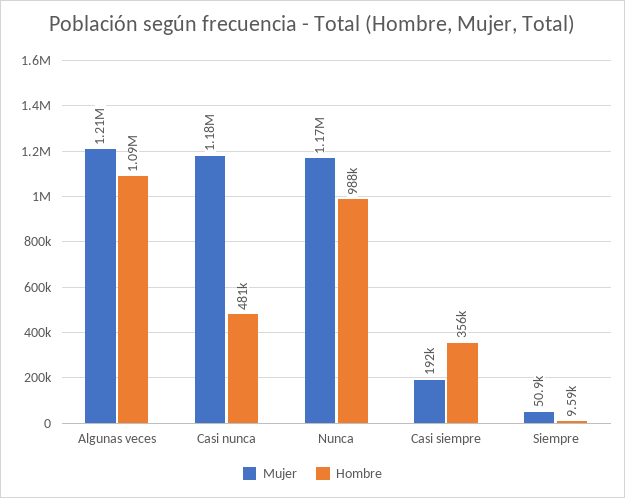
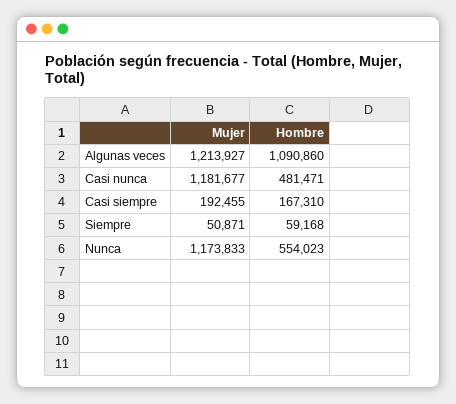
Hombre, Nunca: 988000 -> 554023
Hombre, Casi siempre: 356000 -> 167310
Hombre, Siempre: 9590 -> 59168

